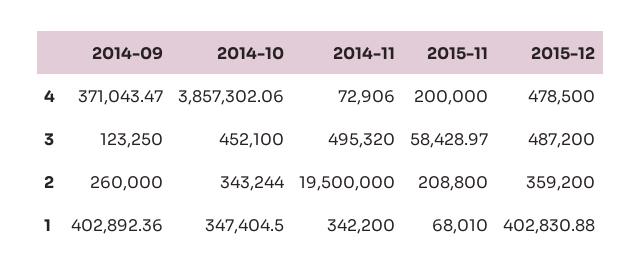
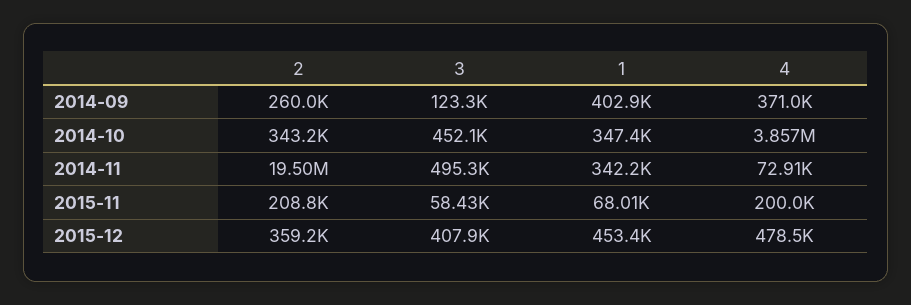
2015-12, 3: 487200 -> 407900
2015-12, 1: 402830.88 -> 453400

